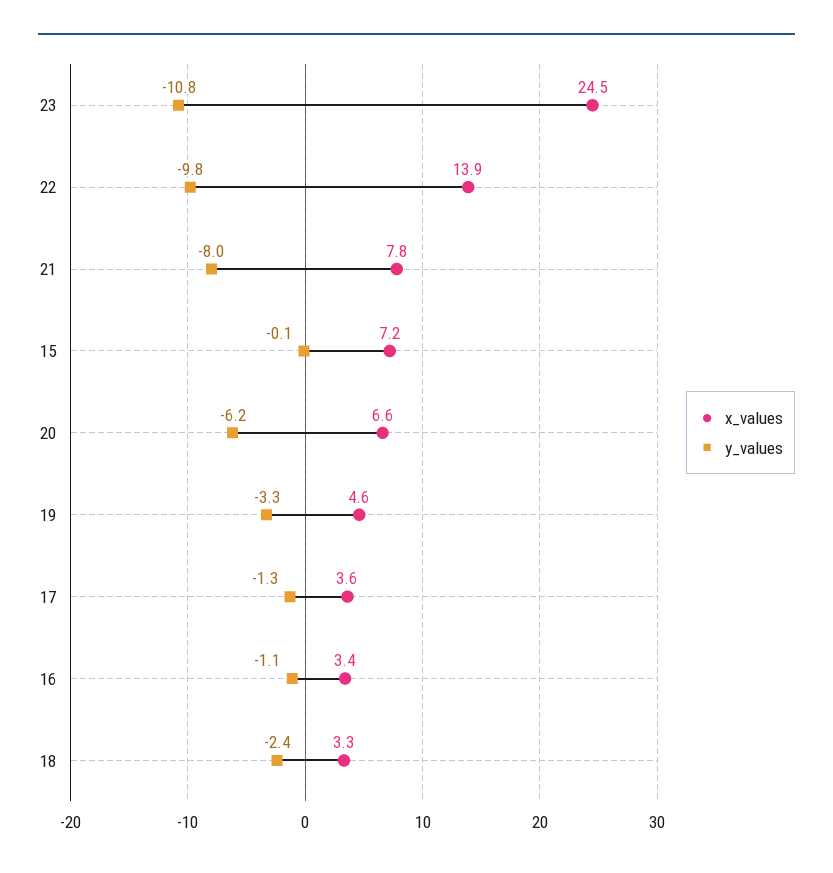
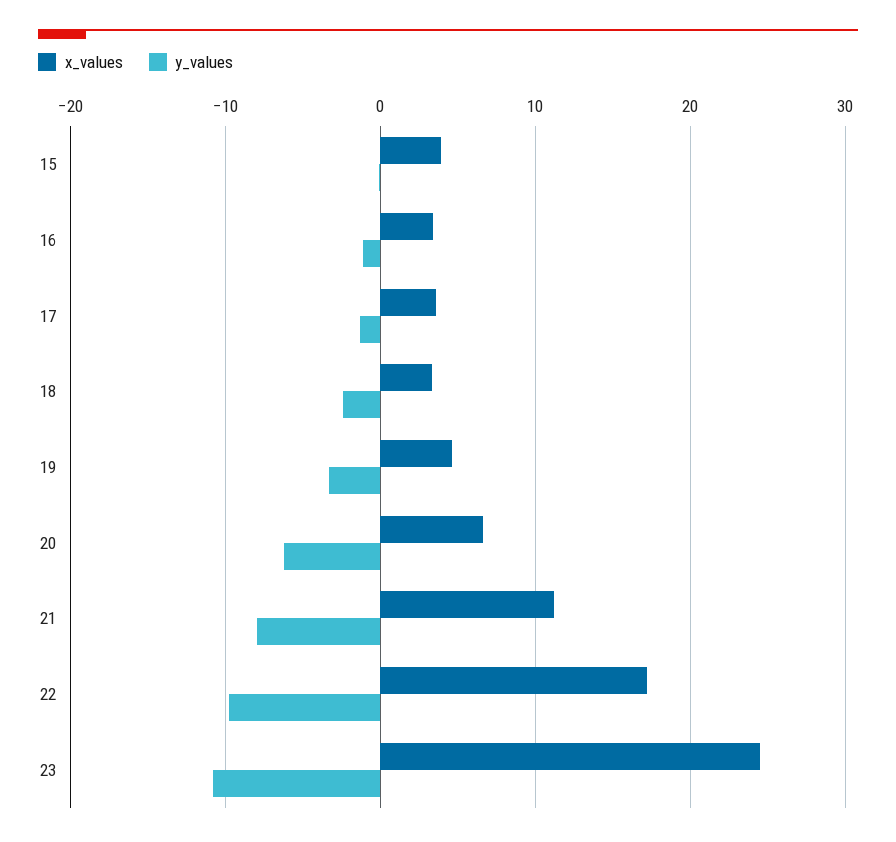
x_values, 22: 13.9 -> 17
x_values, 21: 7.8 -> 11
x_values, 15: 7.2 -> 4

